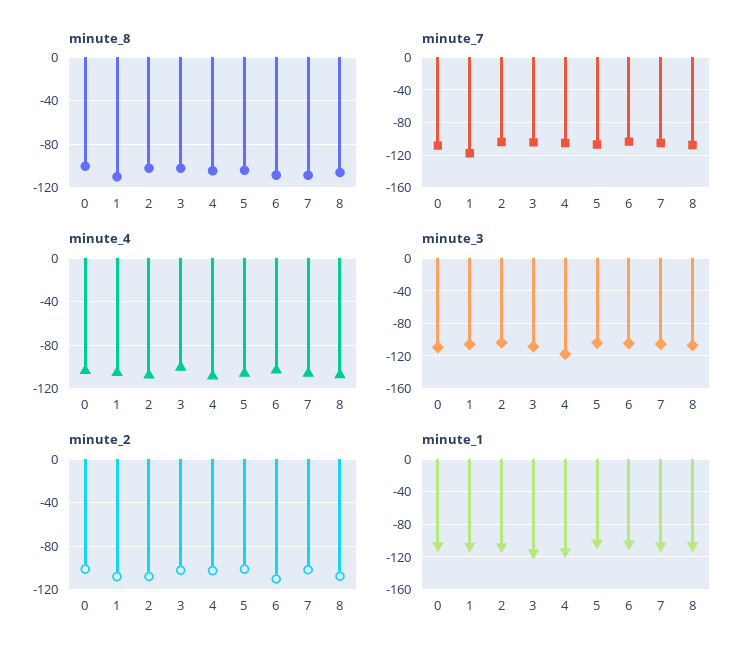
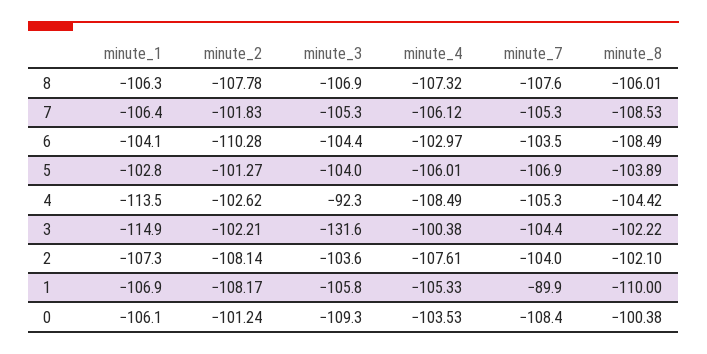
minute_7, 1: -120 -> -89.9
minute_3, 3: -110 -> -131.6
minute_3, 4: -120 -> -92.3

